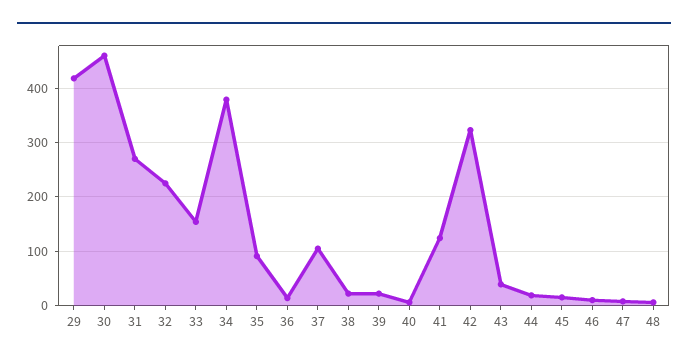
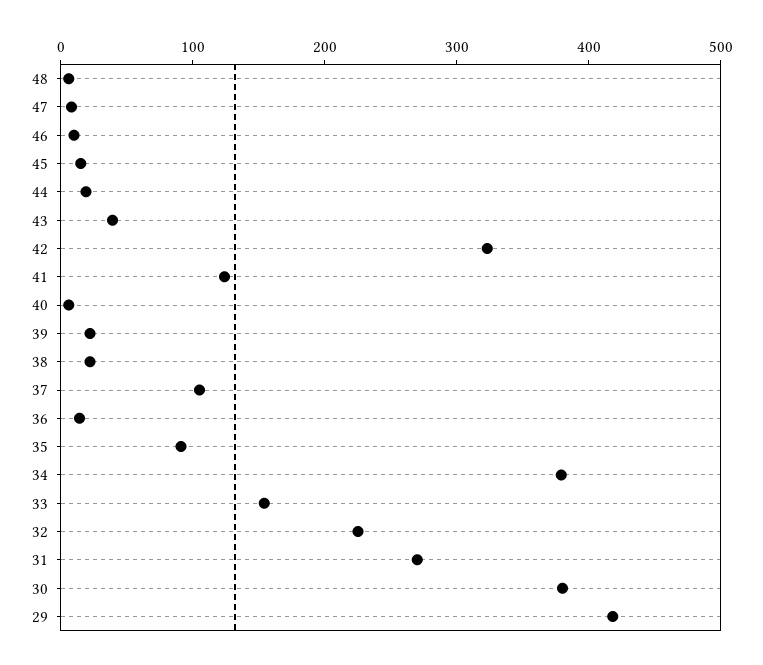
30: 460 -> 380

